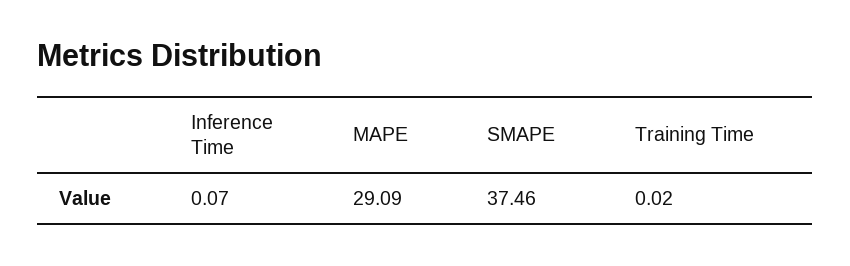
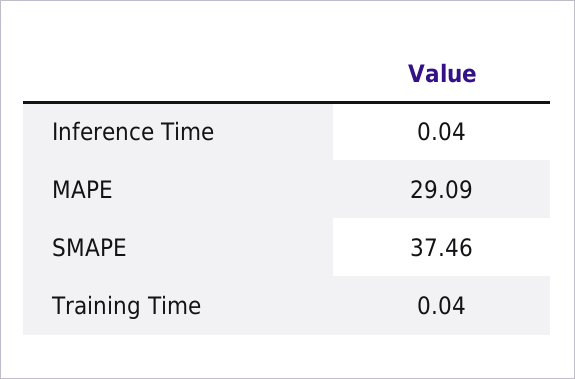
Inference Time: 0.07 -> 0.04
Training Time: 0.02 -> 0.04

